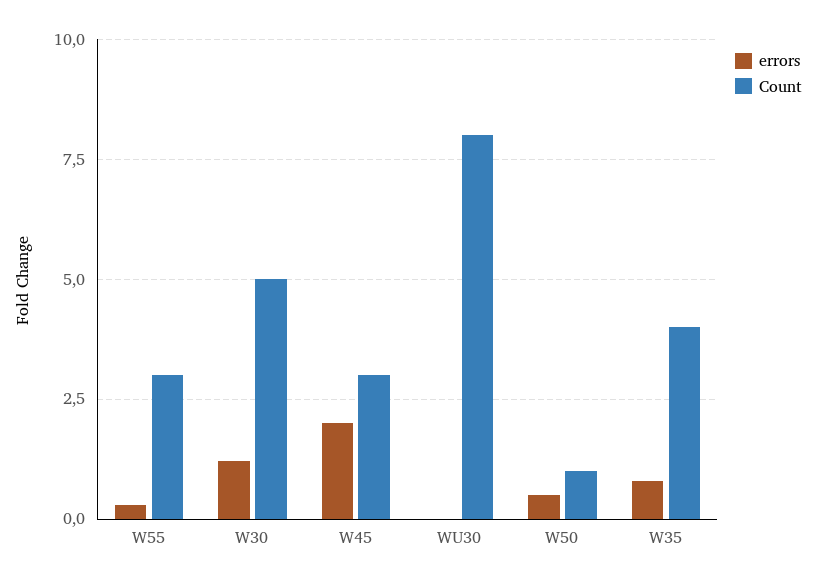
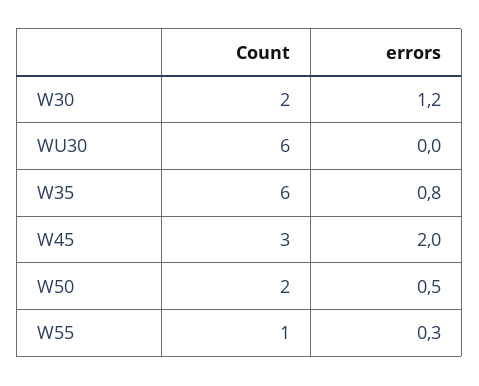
Count, W55: 3 -> 1
Count, W30: 5 -> 2
Count, WU30: 8 -> 6
Count, W50: 1 -> 2
Count, W35: 4 -> 6

